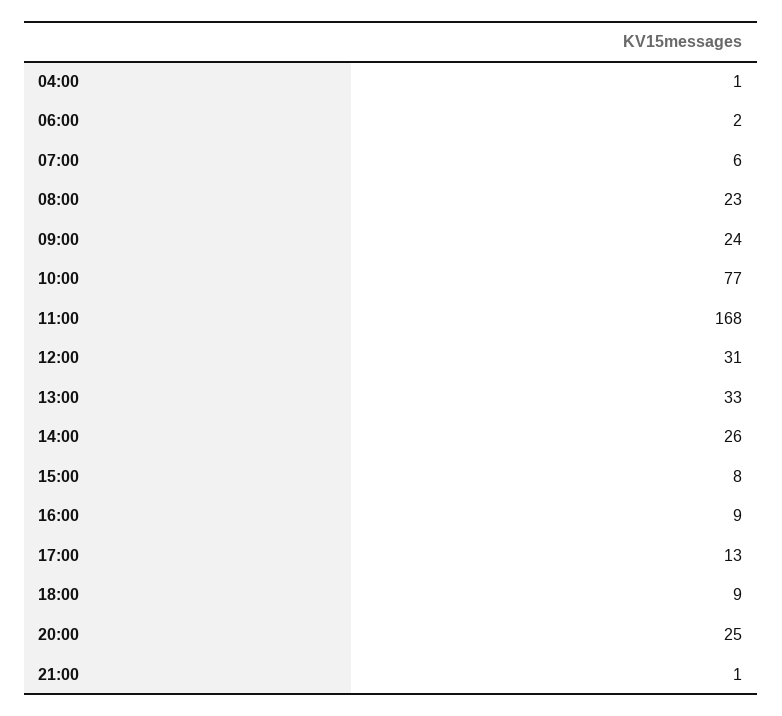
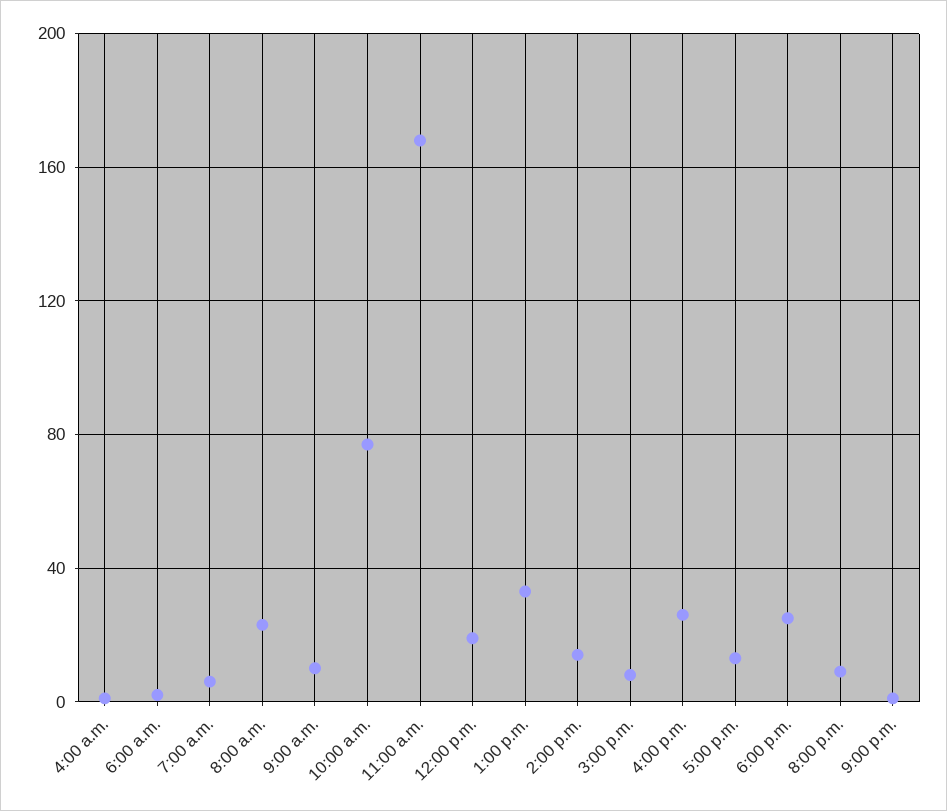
09:00: 24 -> 10
12:00: 31 -> 20
14:00: 26 -> 15
16:00: 9 -> 25
18:00: 9 -> 25
20:00: 25 -> 10

